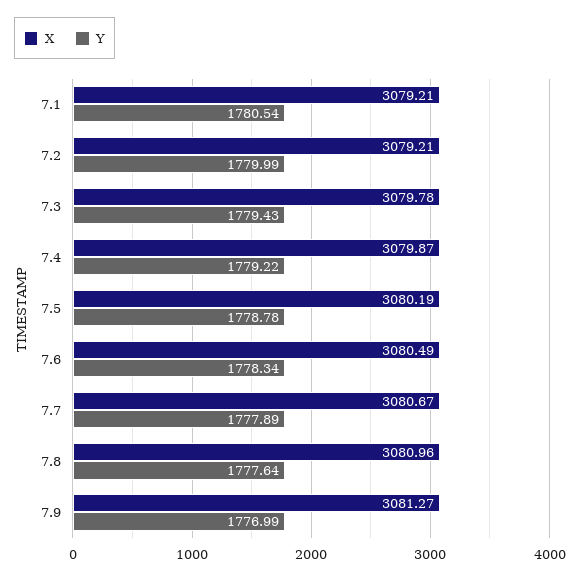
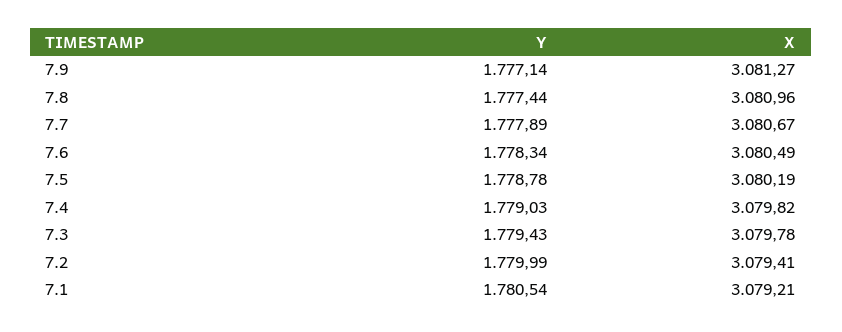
X, 7.2: 3079.21 -> 3079.41
X, 7.4: 3079.87 -> 3079.82
Y, 7.4: 1779.22 -> 1779.03
Y, 7.8: 1777.64 -> 1777.44
Y, 7.9: 1776.99 -> 1777.14

